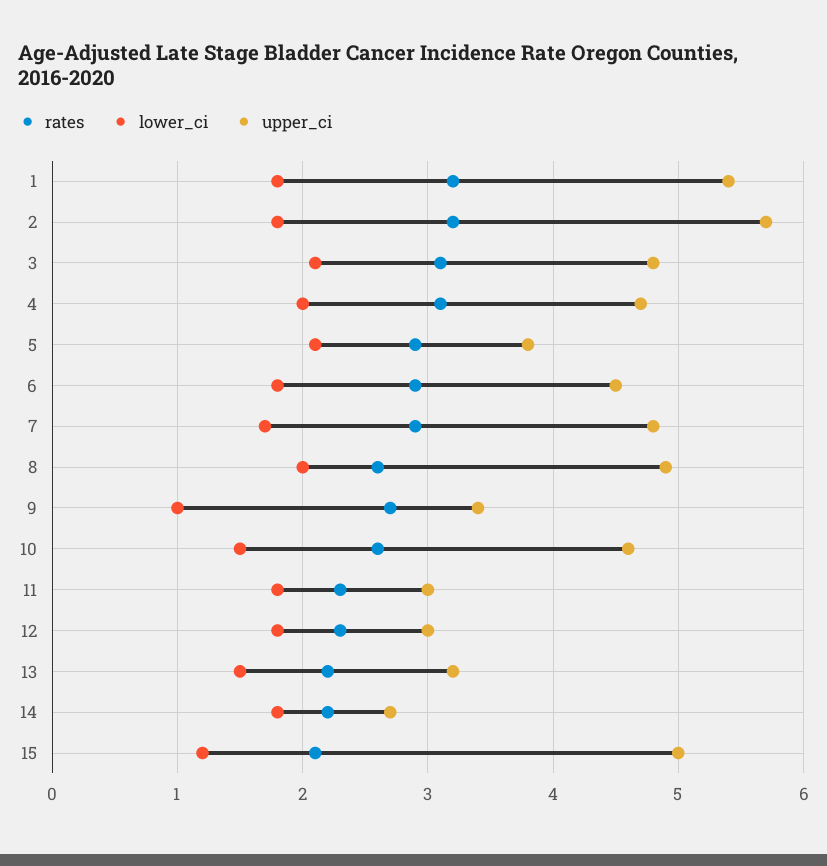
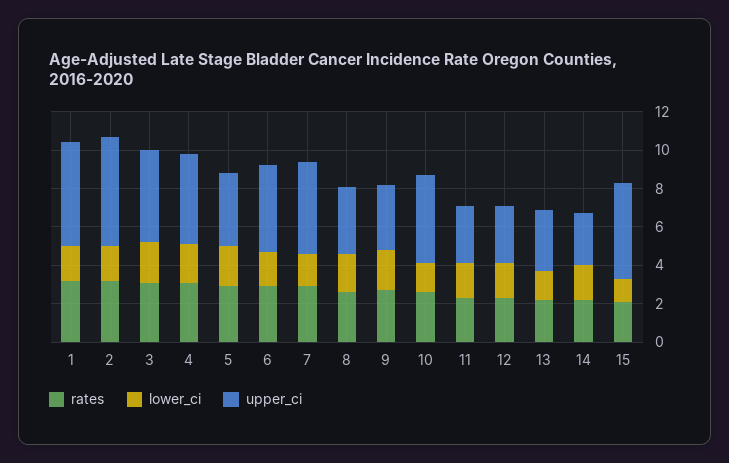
upper_ci, 8: 4.9 -> 3.5
lower_ci, 9: 1 -> 2

